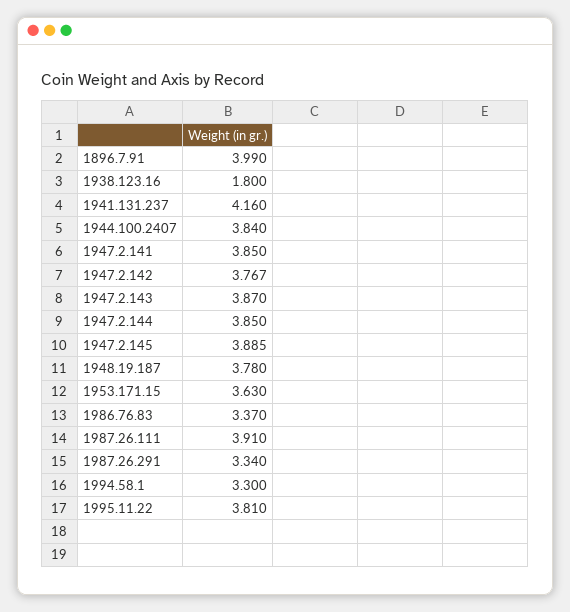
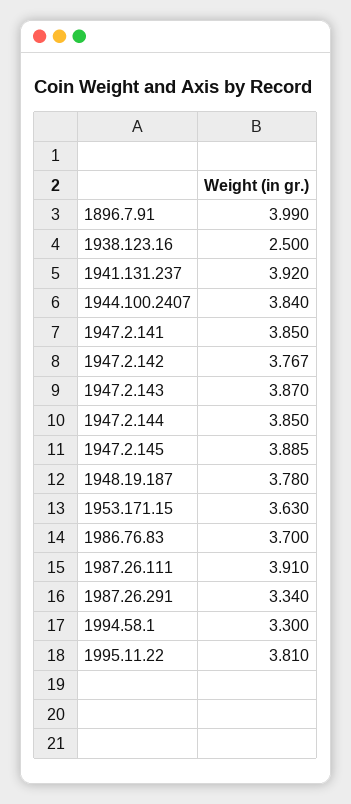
1938.123.16: 1.8 -> 2.5
1941.131.237: 4.16 -> 3.92
1986.76.83: 3.37 -> 3.7

